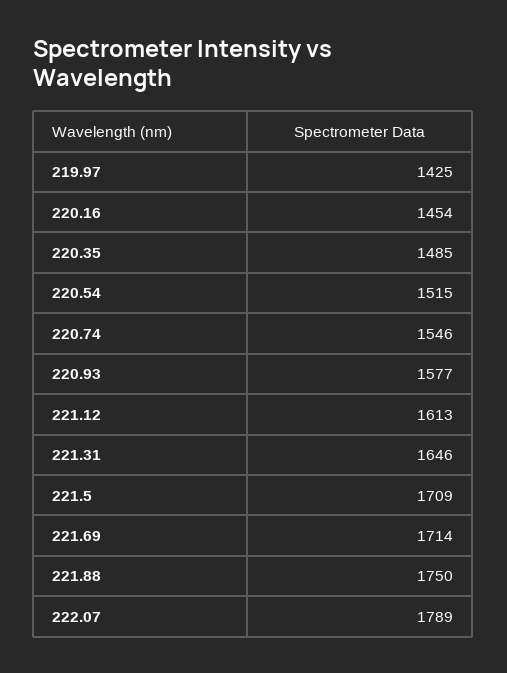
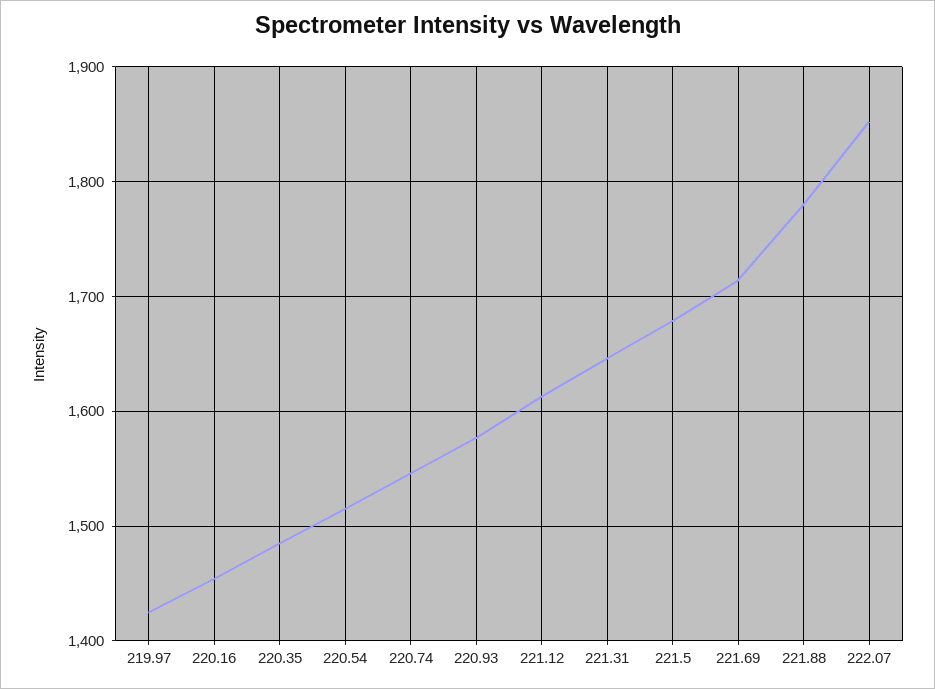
221.5: 1709 -> 1680
221.88: 1750 -> 1780
222.07: 1789 -> 1850

